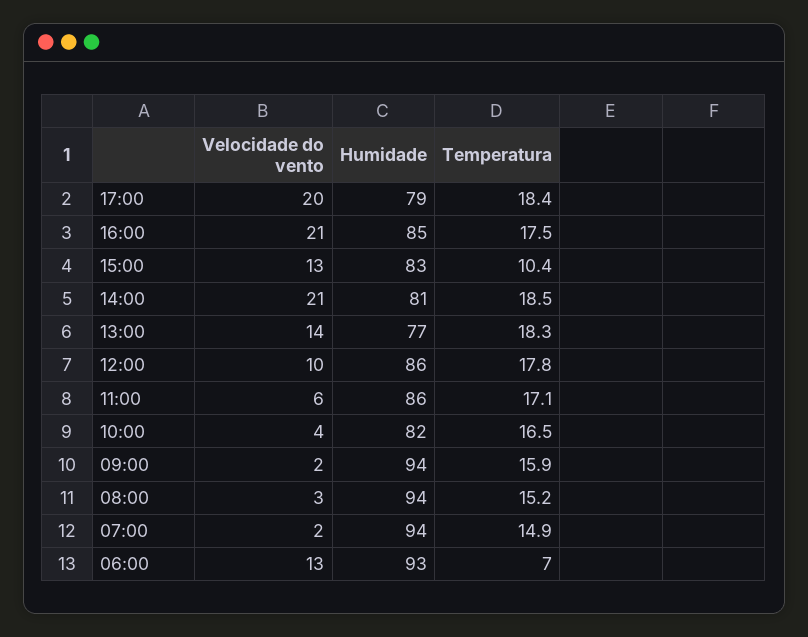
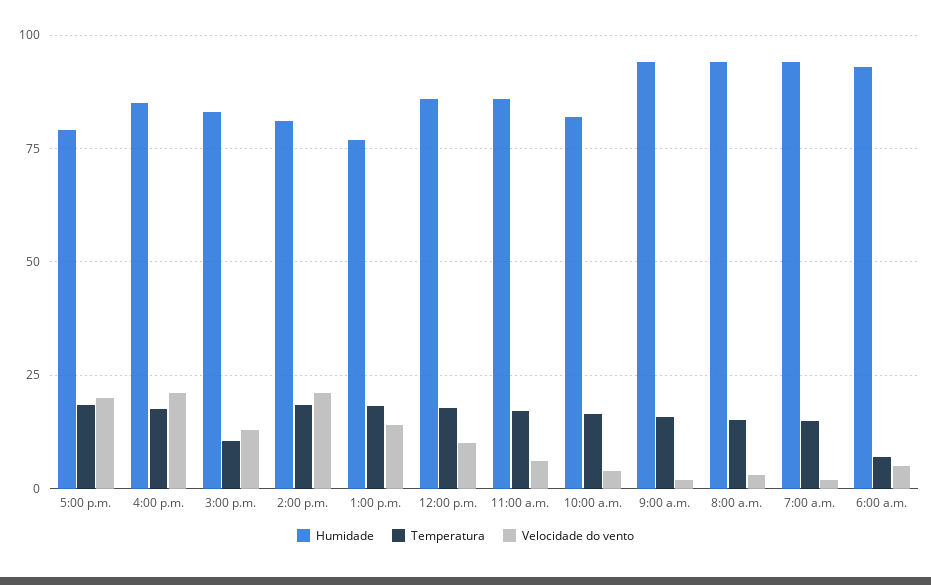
Velocidade do vento, 06:00: 13 -> 5

